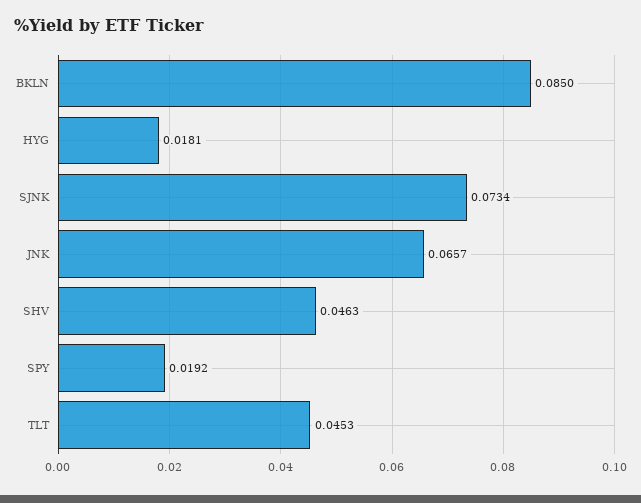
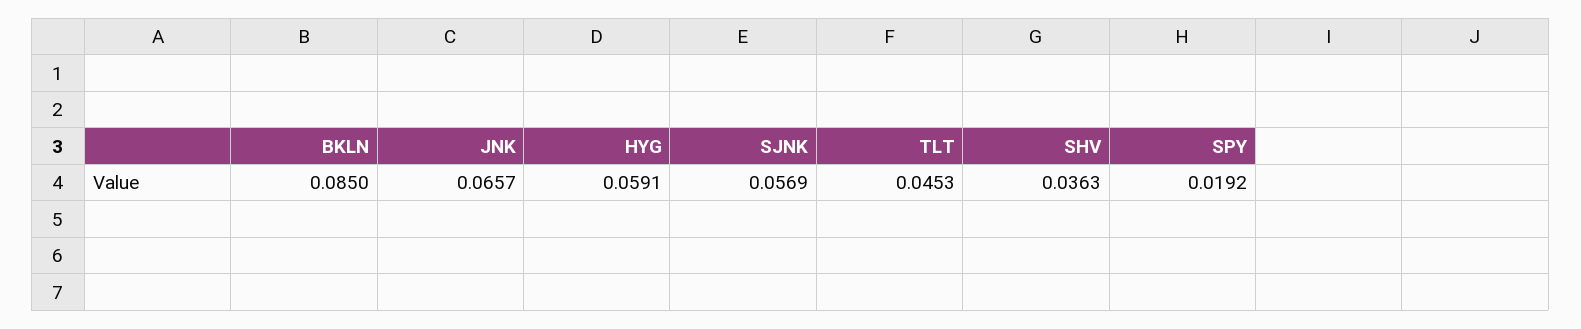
HYG: 0.0181 -> 0.0591
SJNK: 0.0734 -> 0.0569
SHV: 0.0463 -> 0.0363

